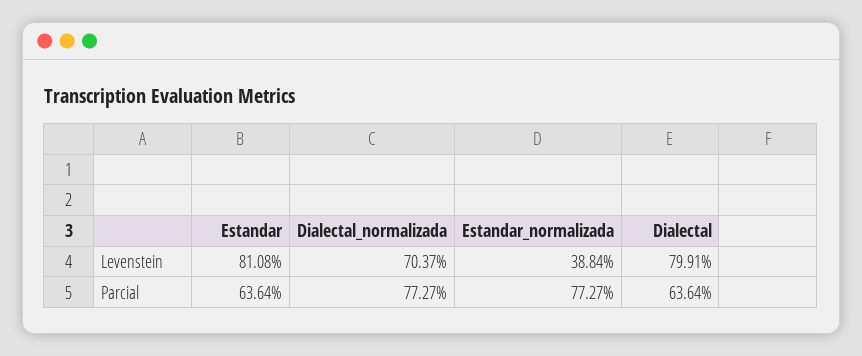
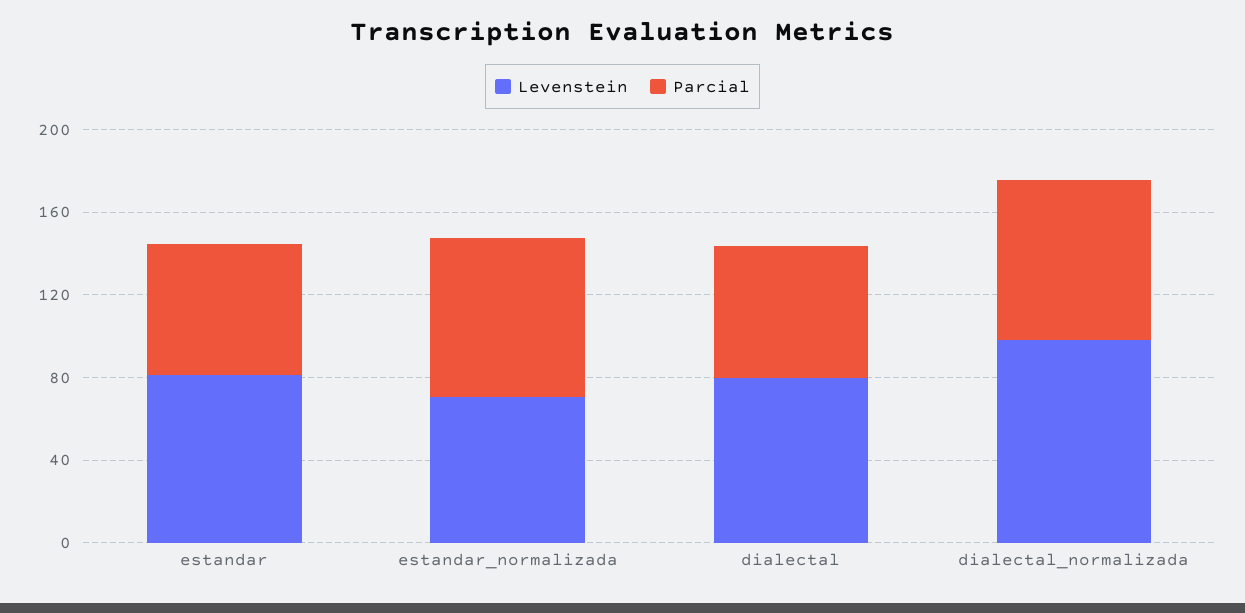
Levenstein, Dialectal_normalizada: 70.37 -> 100
Levenstein, Estandar_normalizada: 38.84 -> 70

